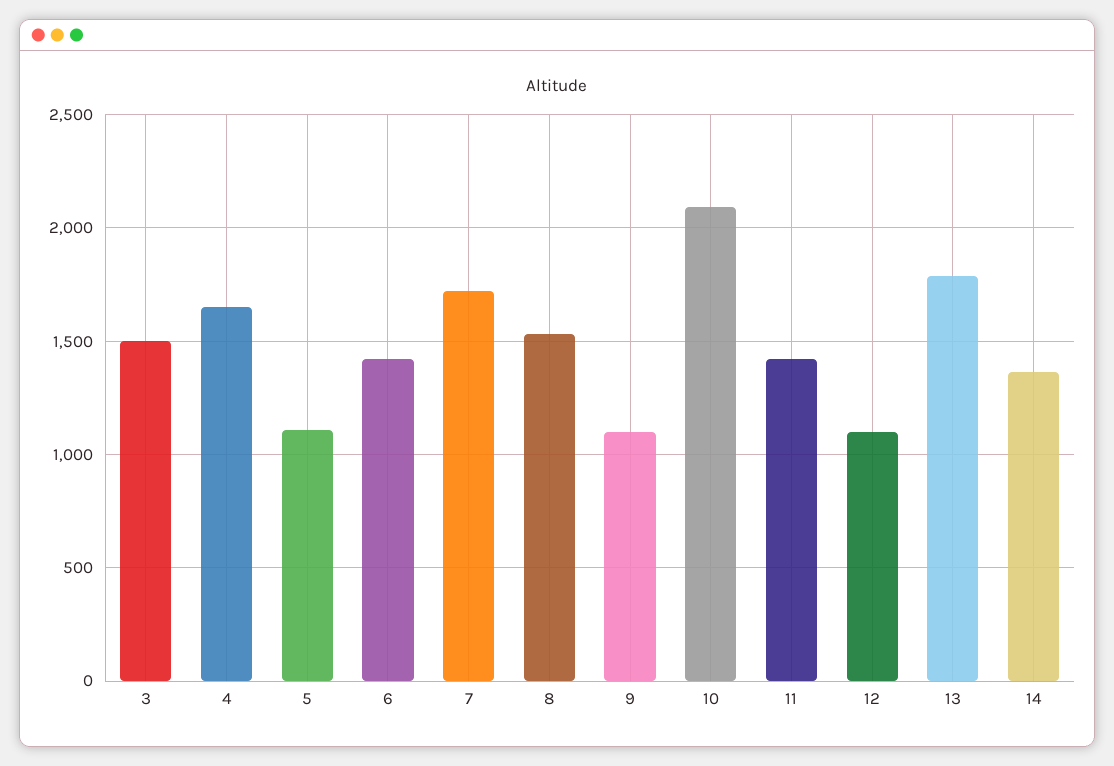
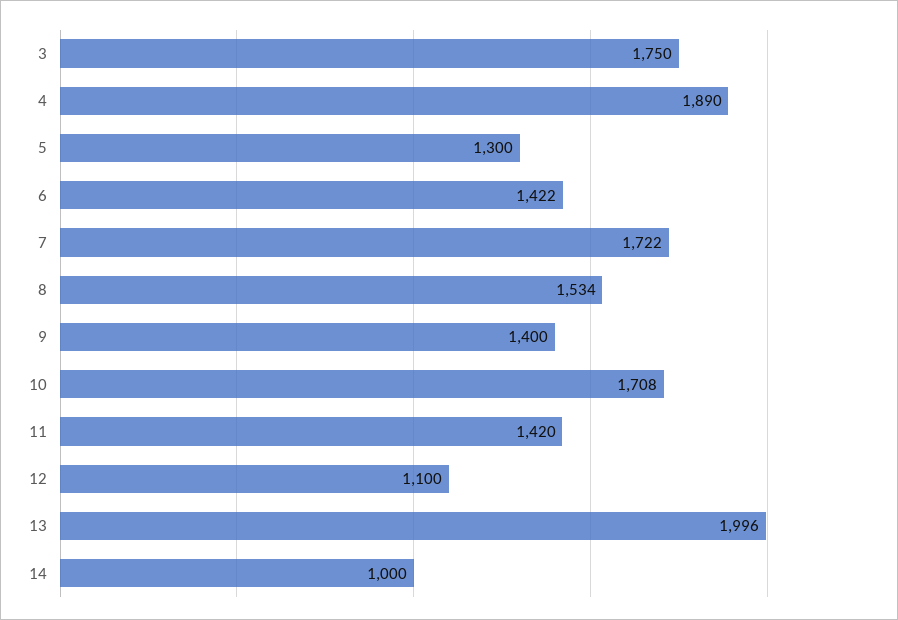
3: 1500 -> 1750
4: 1650 -> 1890
5: 1100 -> 1300
9: 1100 -> 1400
10: 2100 -> 1708
13: 1800 -> 1996
14: 1350 -> 1000

